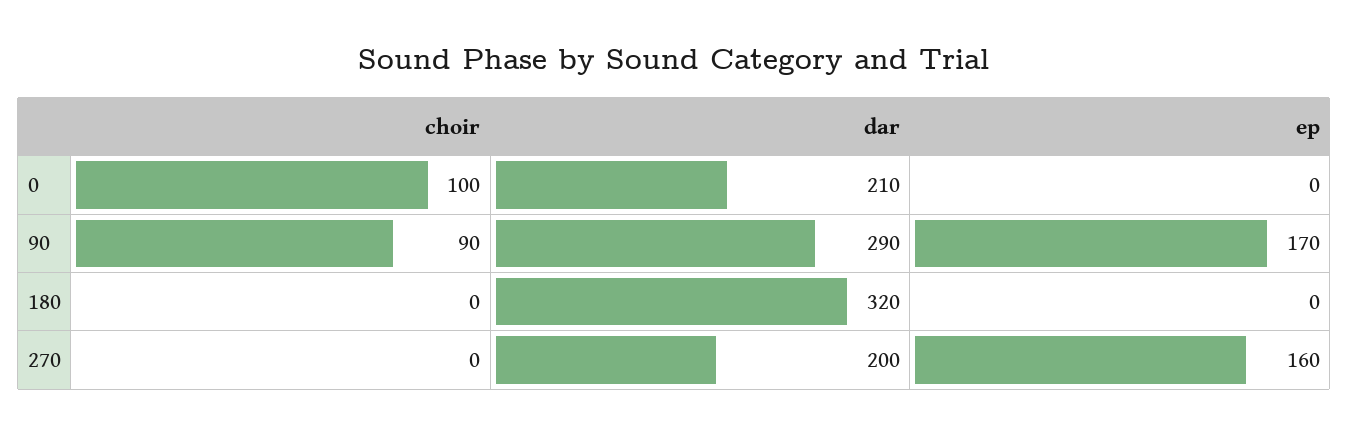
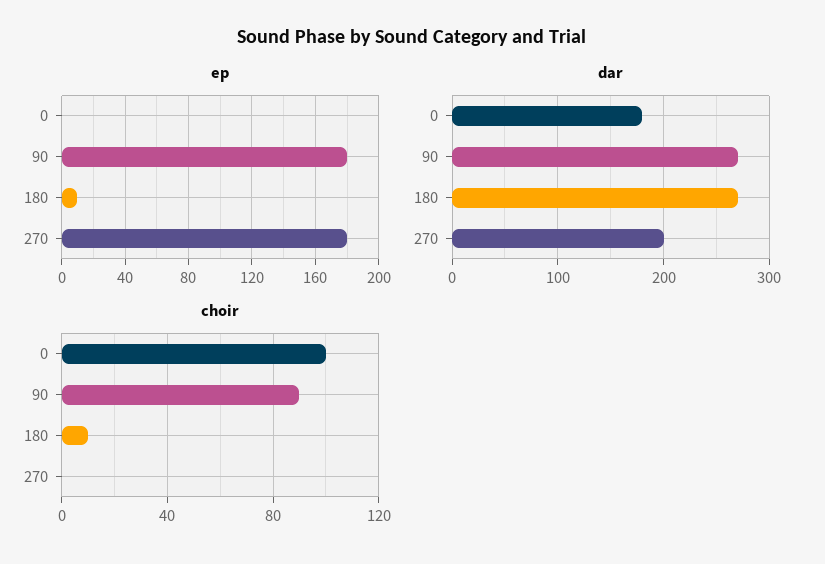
dar, 0: 210 -> 180
dar, 90: 290 -> 270
ep, 90: 170 -> 180
choir, 180: 0 -> 10
dar, 180: 320 -> 270
ep, 180: 0 -> 10
ep, 270: 160 -> 180

